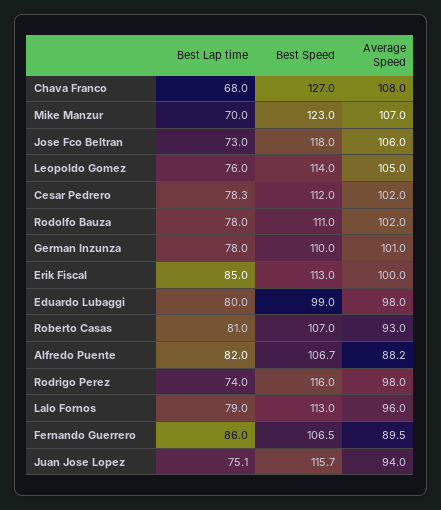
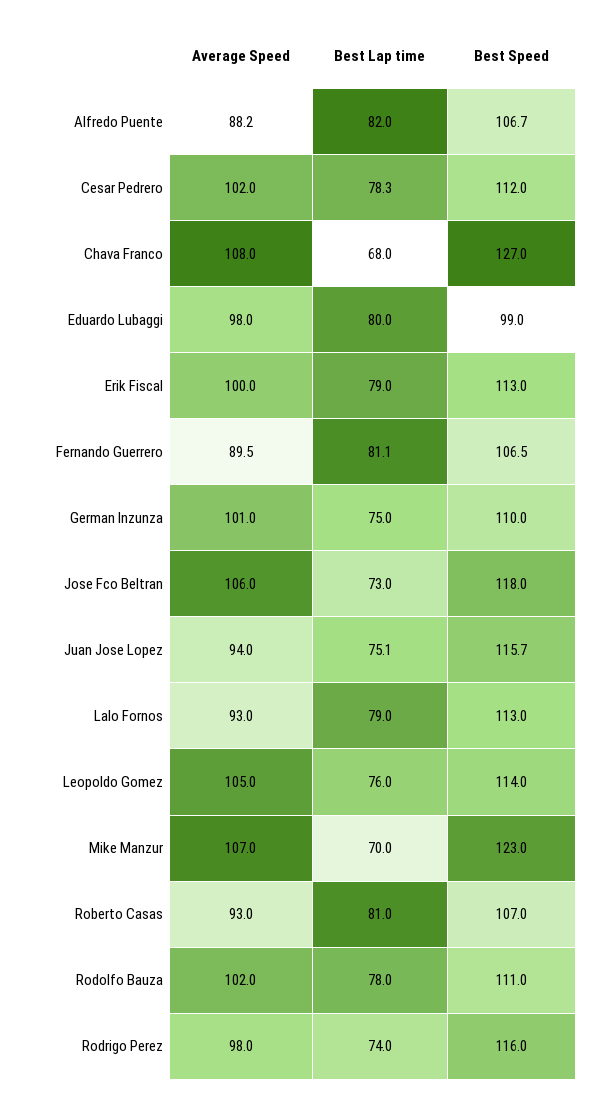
Best Lap time, German Inzunza: 78 -> 75
Best Lap time, Erik Fiscal: 85 -> 79
Average Speed, Lalo Fornos: 96 -> 93
Best Lap time, Fernando Guerrero: 86 -> 81.1

